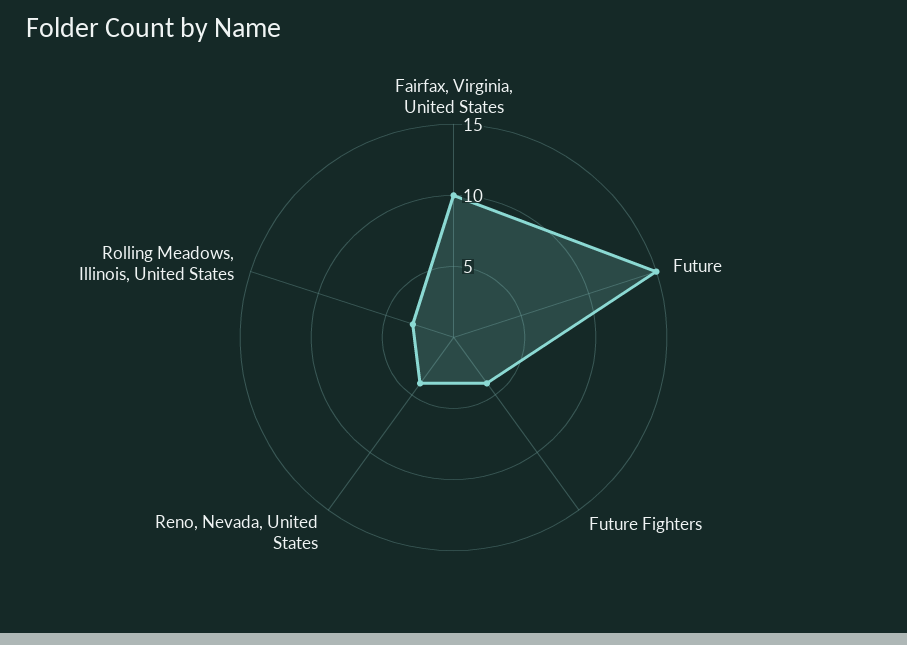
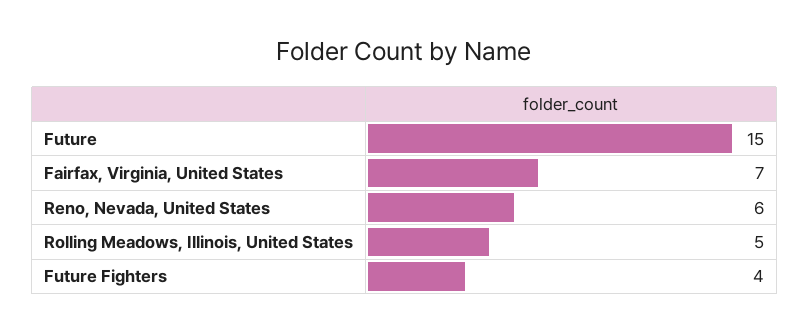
Fairfax, Virginia, United States: 10 -> 7
Reno, Nevada, United States: 4 -> 6
Rolling Meadows, Illinois, United States: 3 -> 5

